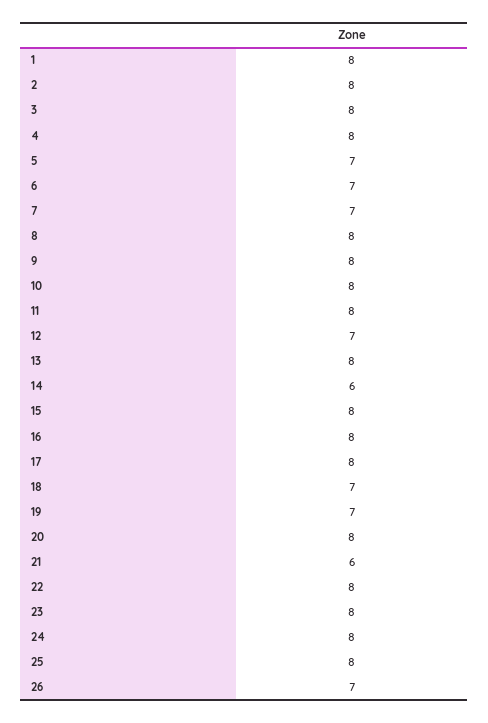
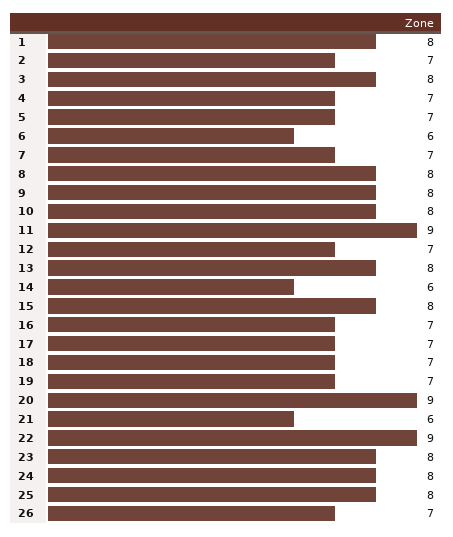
2: 8 -> 7
4: 8 -> 7
6: 7 -> 6
11: 8 -> 9
16: 8 -> 7
17: 8 -> 7
20: 8 -> 9
22: 8 -> 9

